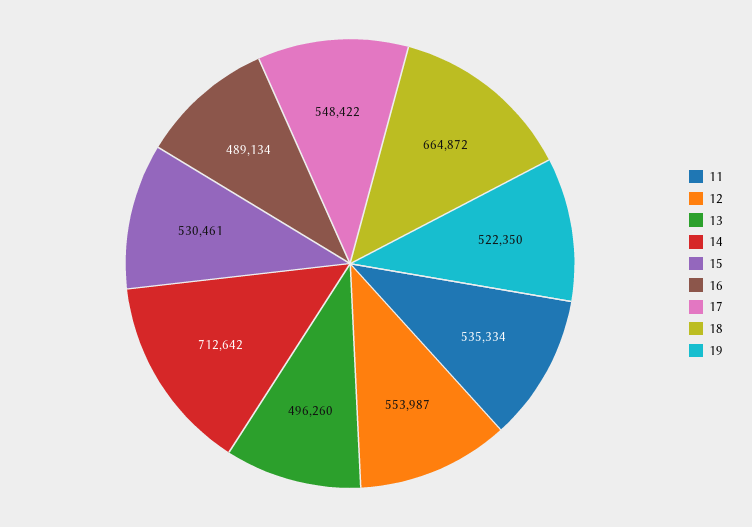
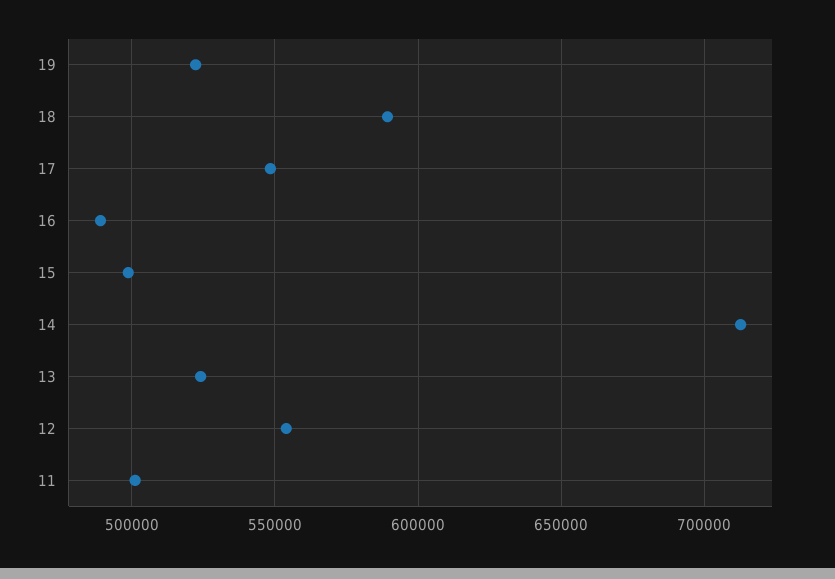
11: 535334 -> 500000
13: 496260 -> 525000
15: 530461 -> 500000
18: 664872 -> 590000

